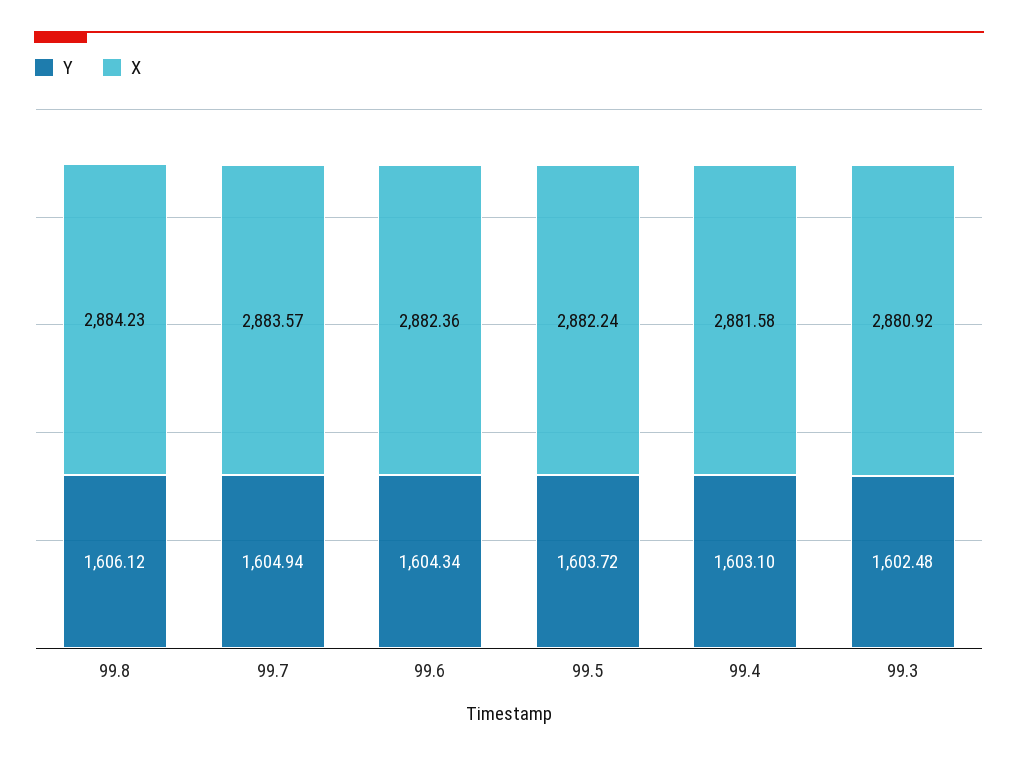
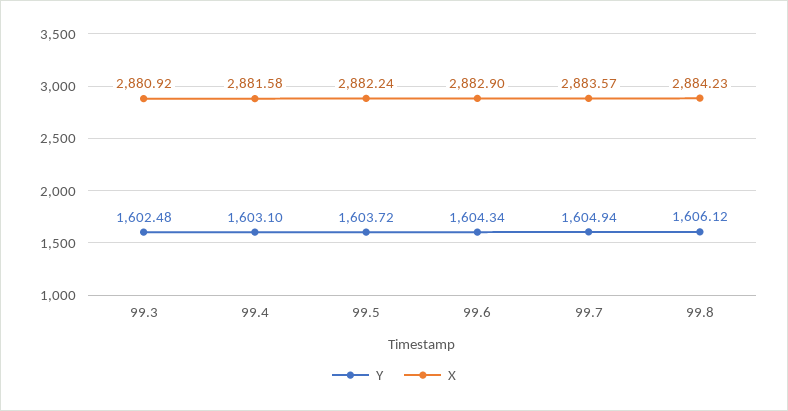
X, 99.6: 2882.36 -> 2882.9

